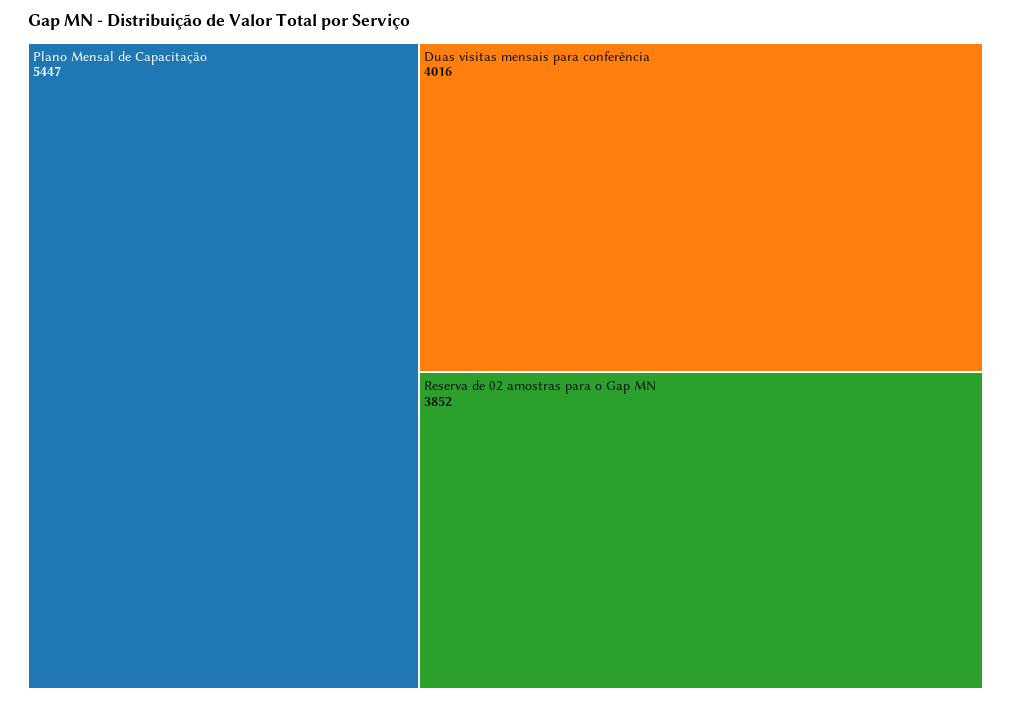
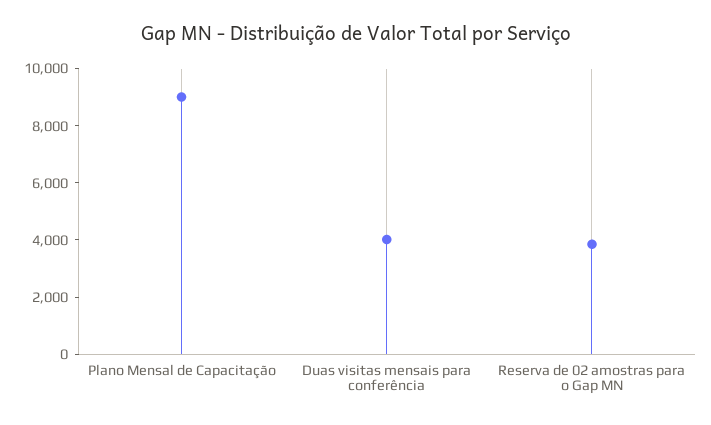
Plano Mensal de Capacitação: 5447 -> 9000

